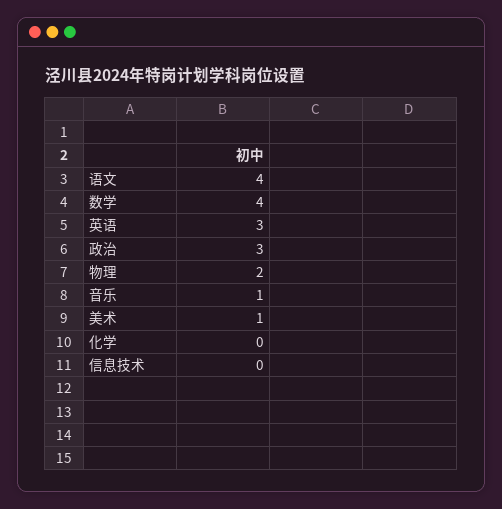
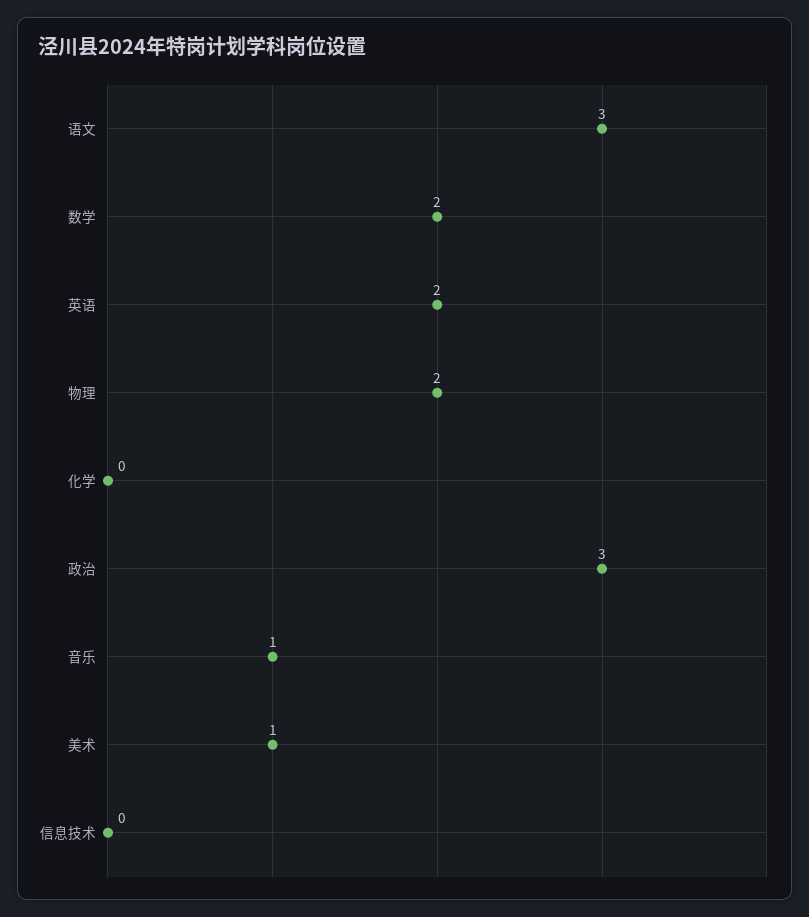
语文: 4 -> 3
数学: 4 -> 2
英语: 3 -> 2

